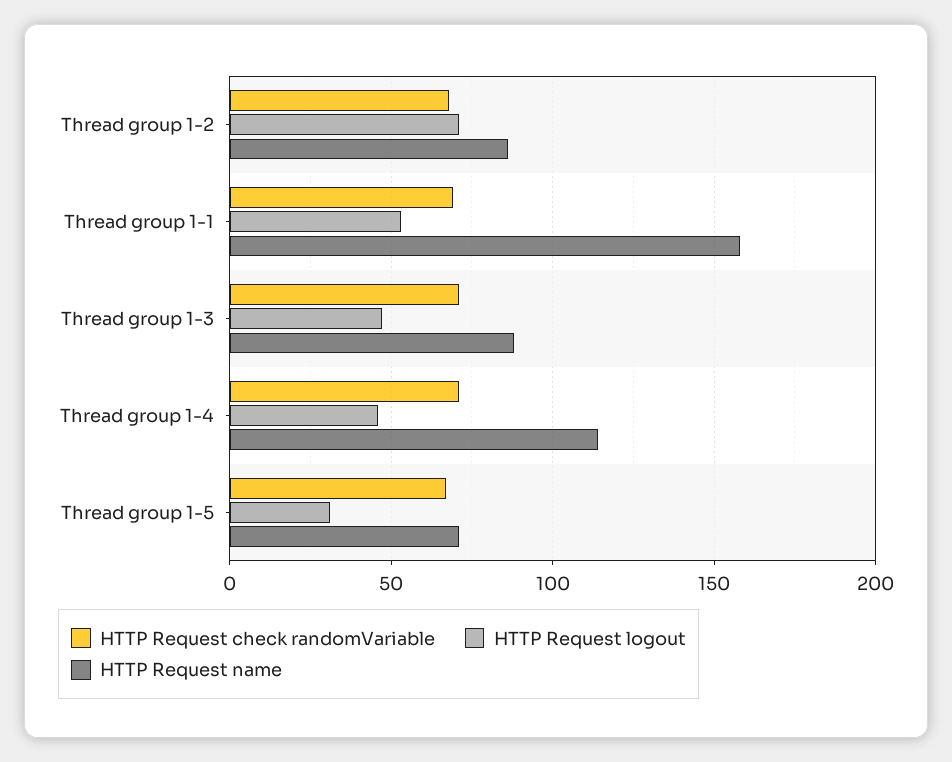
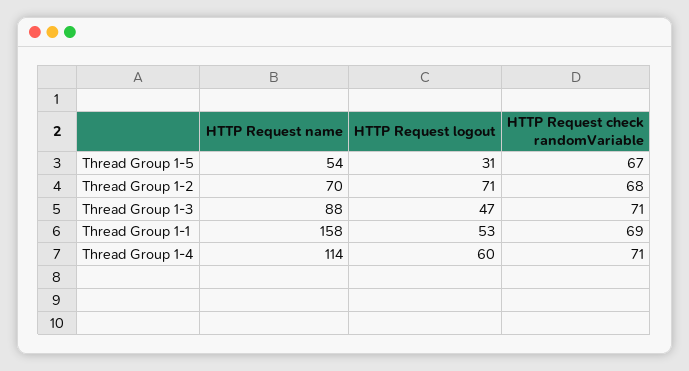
HTTP Request name, Thread group 1-2: 85 -> 70
HTTP Request logout, Thread group 1-4: 45 -> 60
HTTP Request name, Thread group 1-5: 70 -> 54

